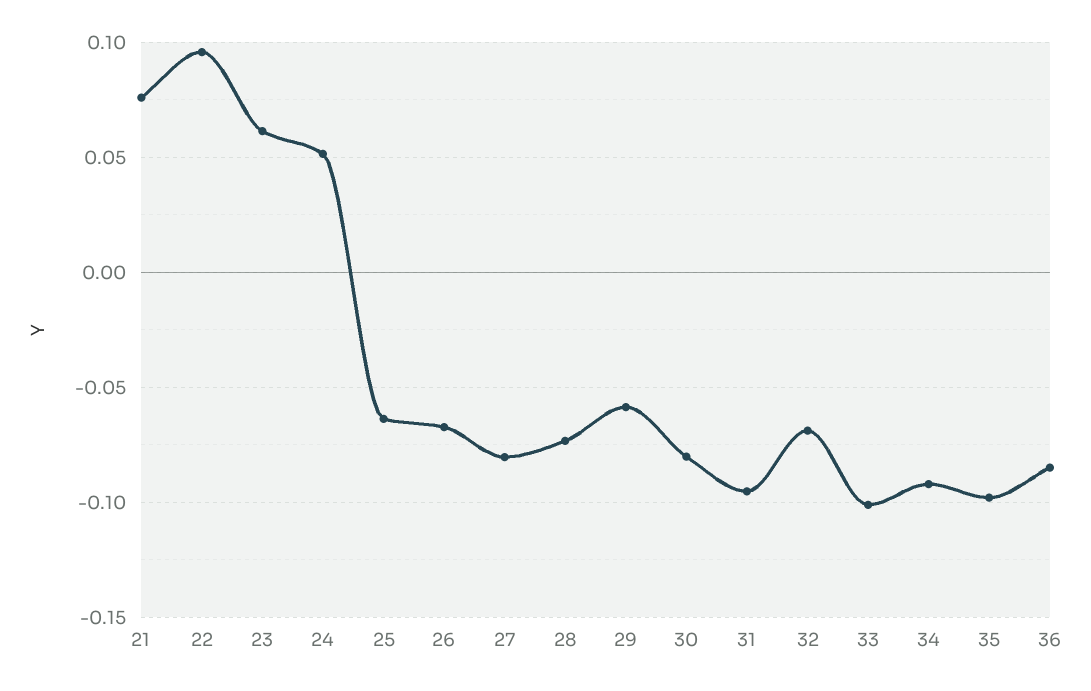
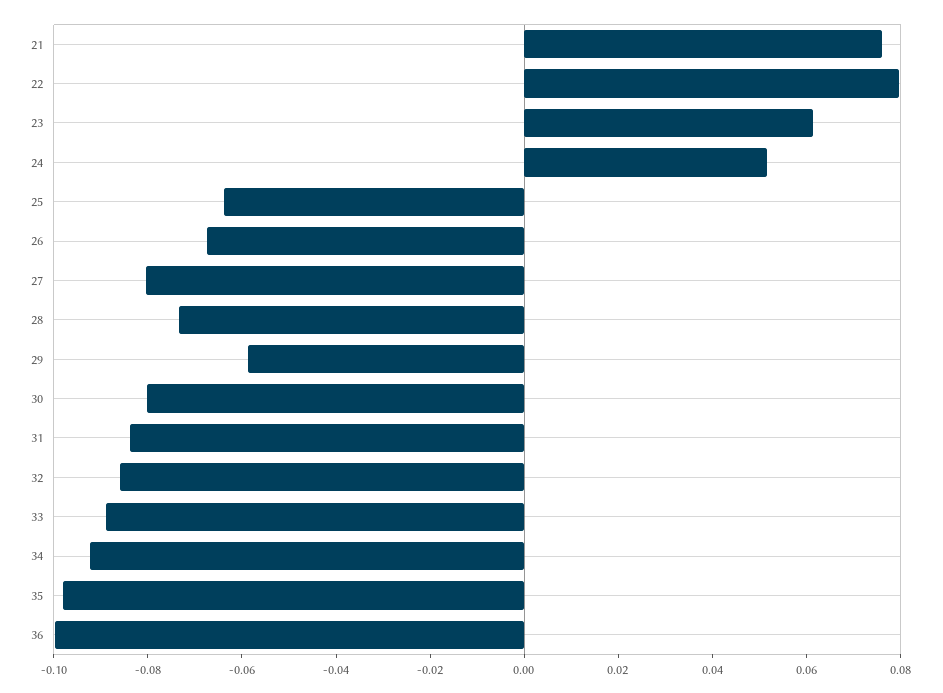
22: 0.095 -> 0.08
31: -0.095 -> -0.085
32: -0.07 -> -0.085
33: -0.1 -> -0.09
36: -0.085 -> -0.1

